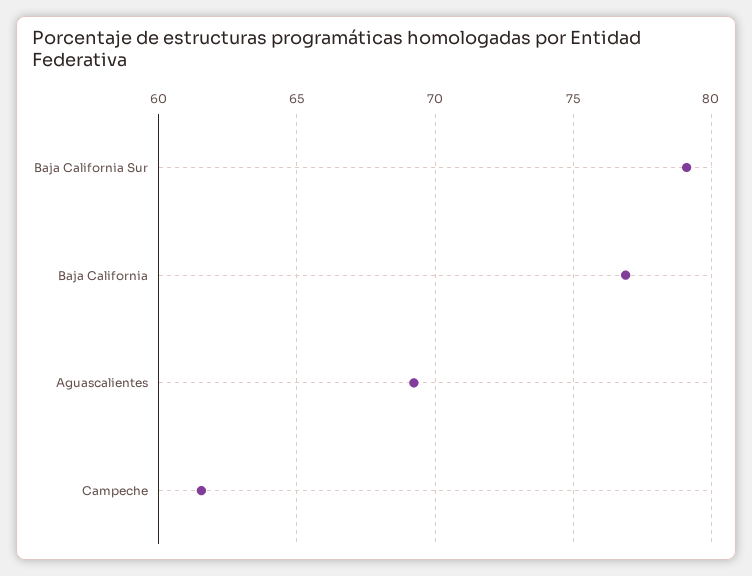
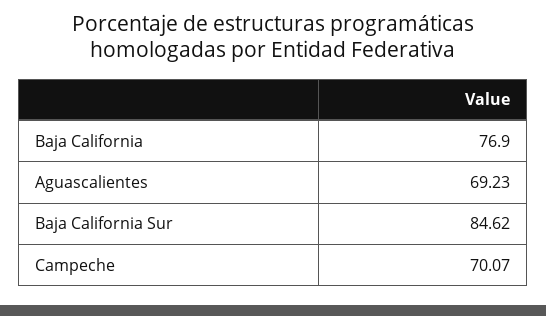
Baja California Sur: 79 -> 84.62
Campeche: 61.5 -> 70.07

